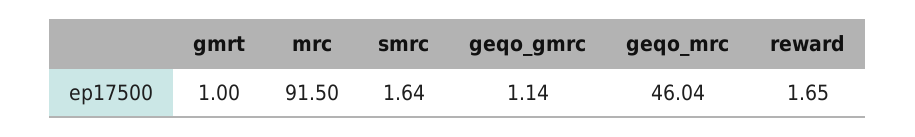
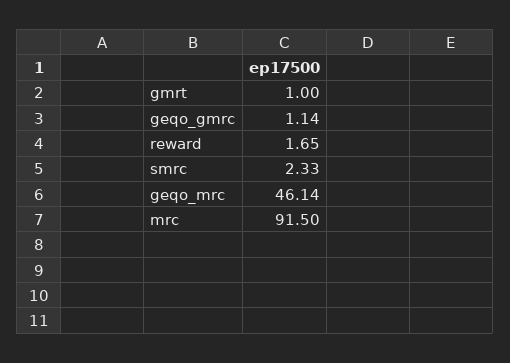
smrc: 1.64 -> 2.33
geqo_mrc: 46.04 -> 46.14

